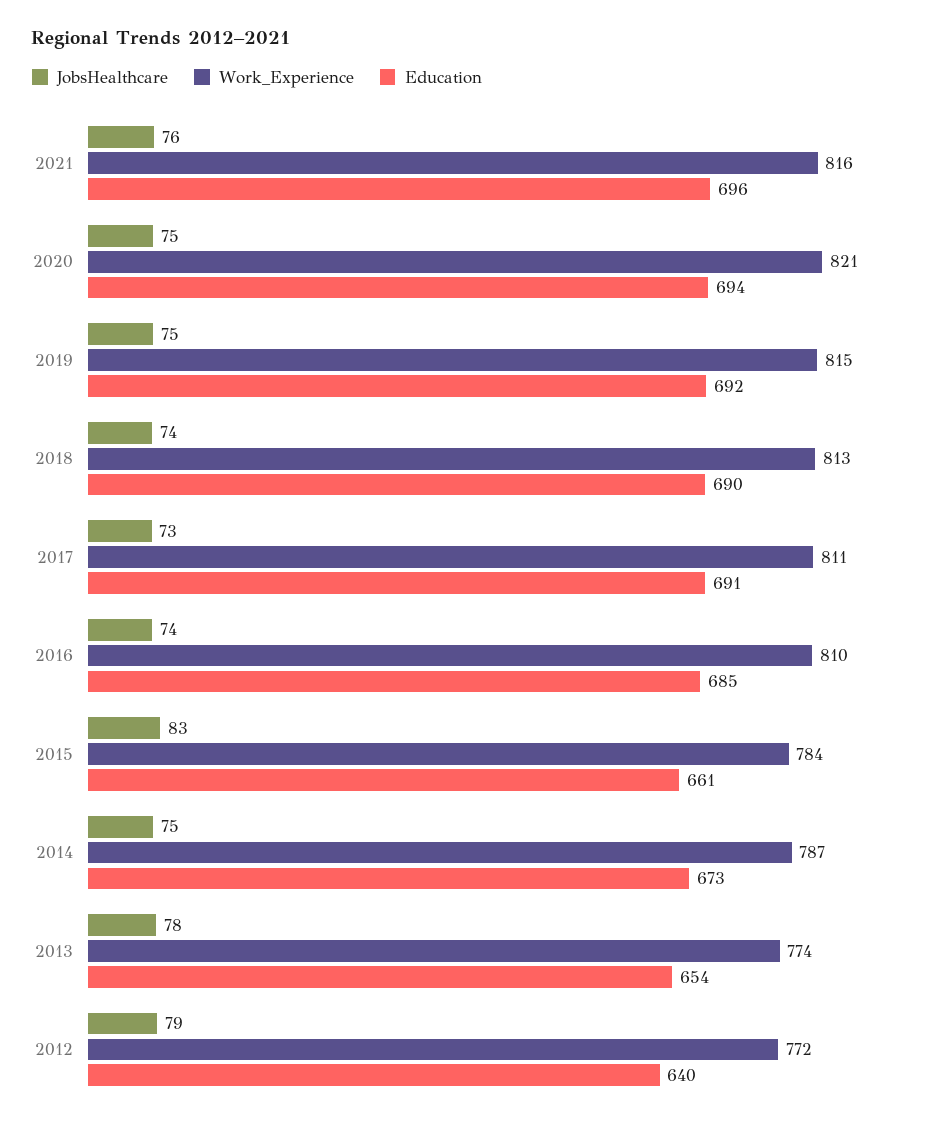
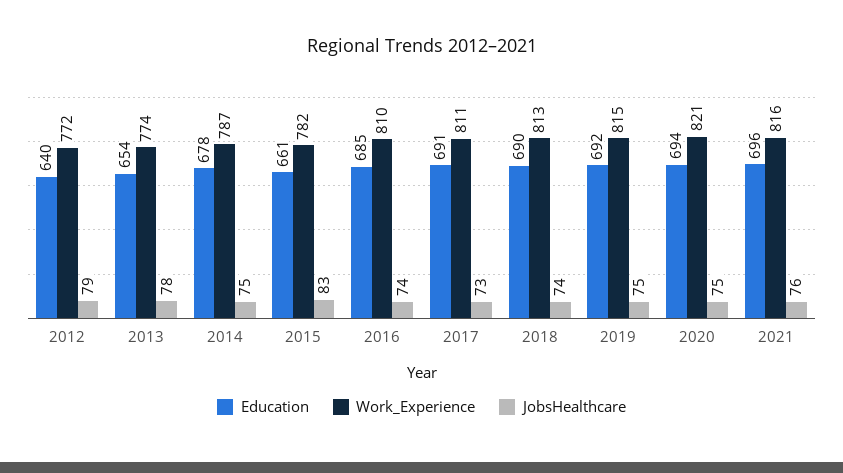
Work_Experience, 2015: 784 -> 782
Education, 2014: 673 -> 678

